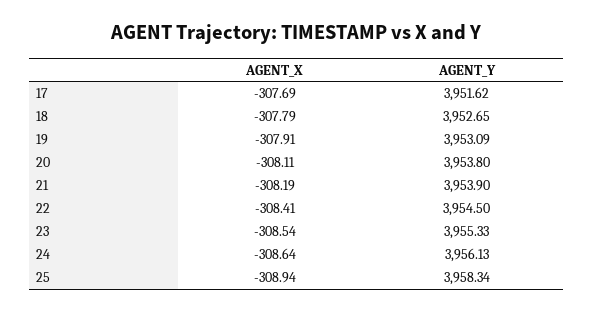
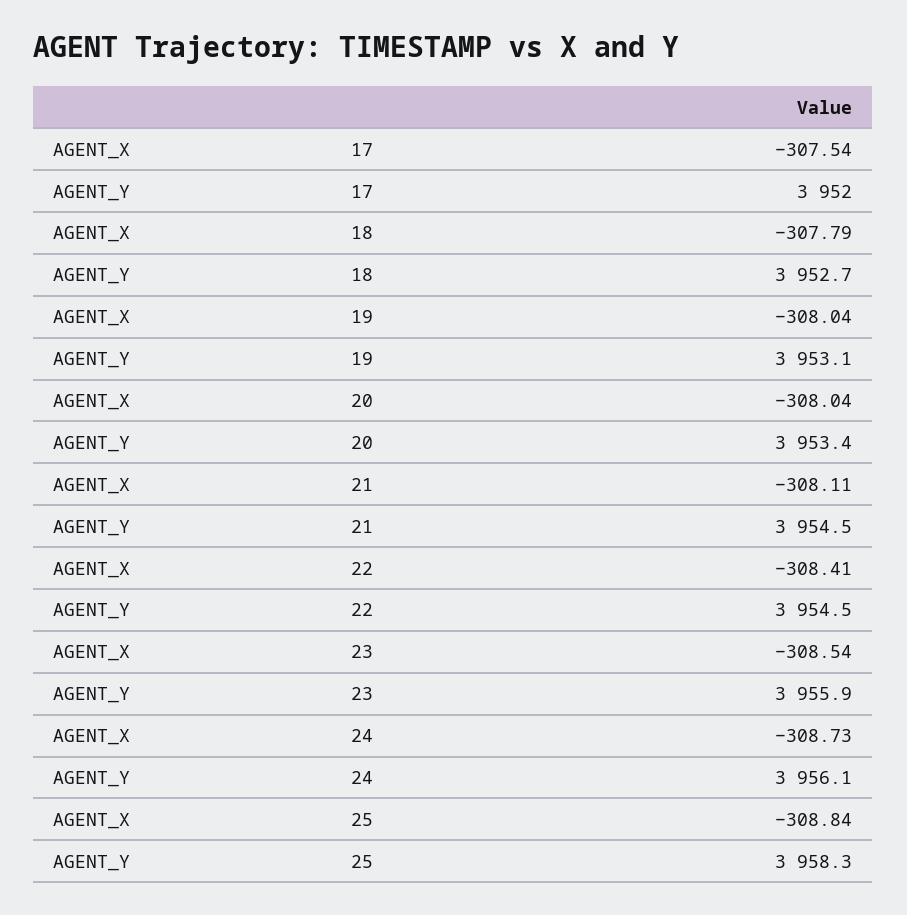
AGENT_X, 17: -307.69 -> -307.54
AGENT_Y, 17: 3951.62 -> 3952
AGENT_X, 19: -307.91 -> -308.04
AGENT_X, 20: -308.11 -> -308.04
AGENT_Y, 20: 3953.8 -> 3953.4
AGENT_X, 21: -308.19 -> -308.11
AGENT_Y, 21: 3953.9 -> 3954.5
AGENT_Y, 23: 3955.33 -> 3955.9
AGENT_X, 24: -308.64 -> -308.73
AGENT_X, 25: -308.94 -> -308.84

